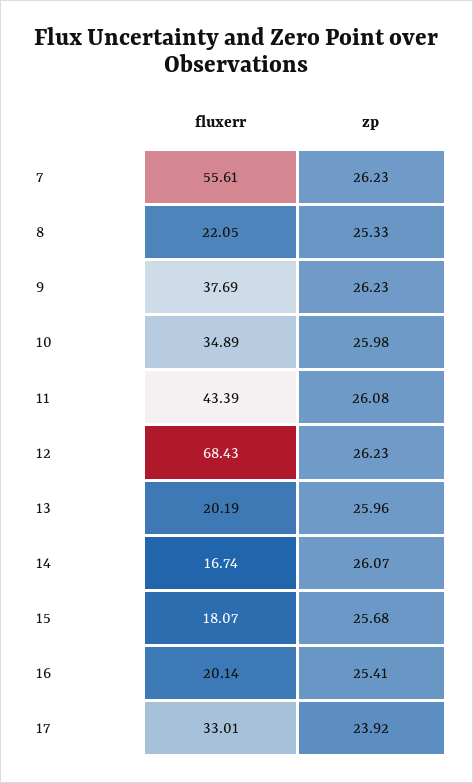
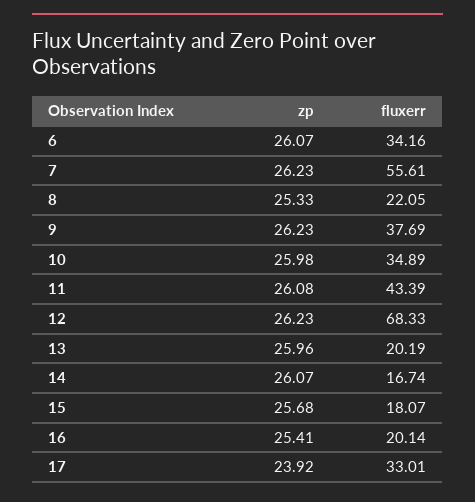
fluxerr, 12: 68.43 -> 68.33
zp, 6: none -> 26.07
fluxerr, 6: none -> 34.16

